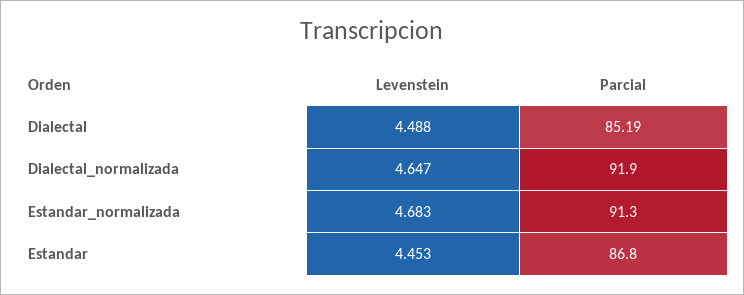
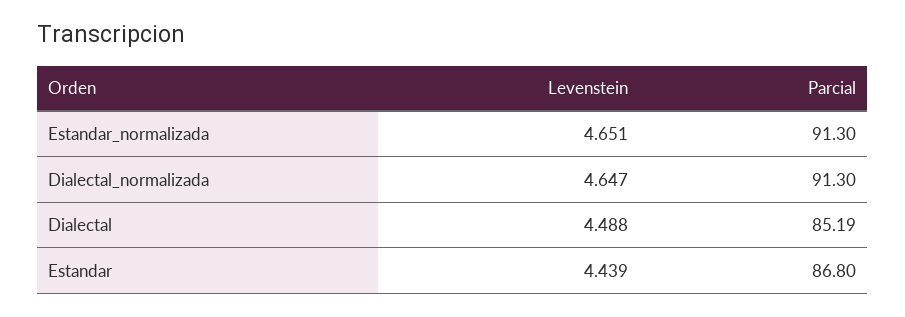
Parcial, Dialectal_normalizada: 91.9 -> 91.3
Levenstein, Estandar_normalizada: 4.683 -> 4.651
Levenstein, Estandar: 4.453 -> 4.439

